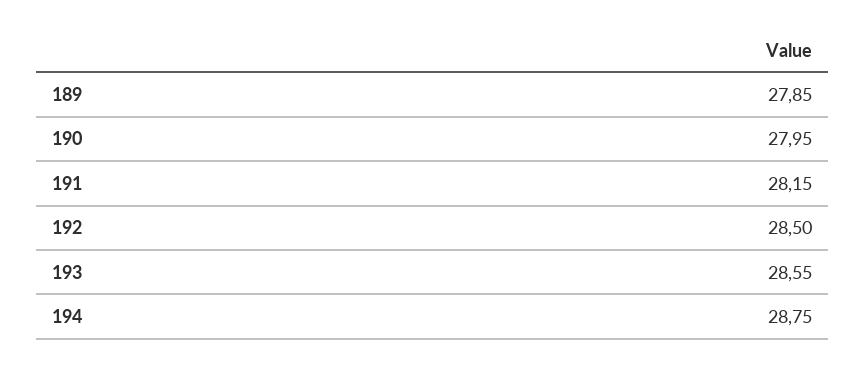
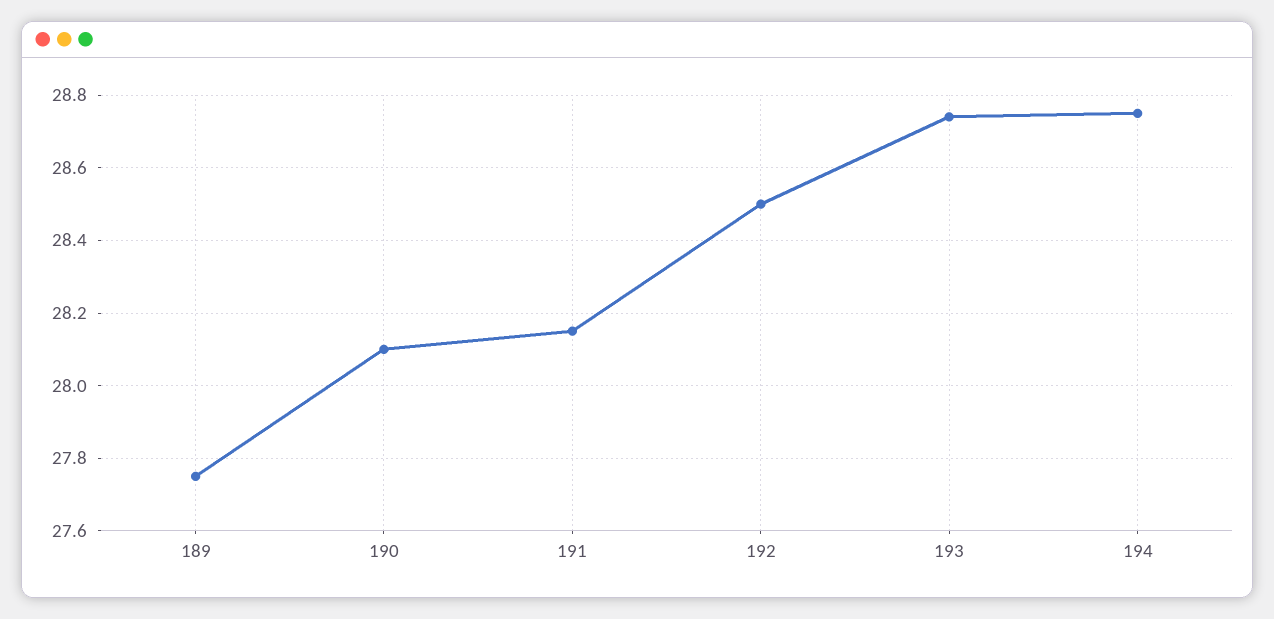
189: 27.85 -> 27.75
190: 27.95 -> 28.1
193: 28.55 -> 28.75

